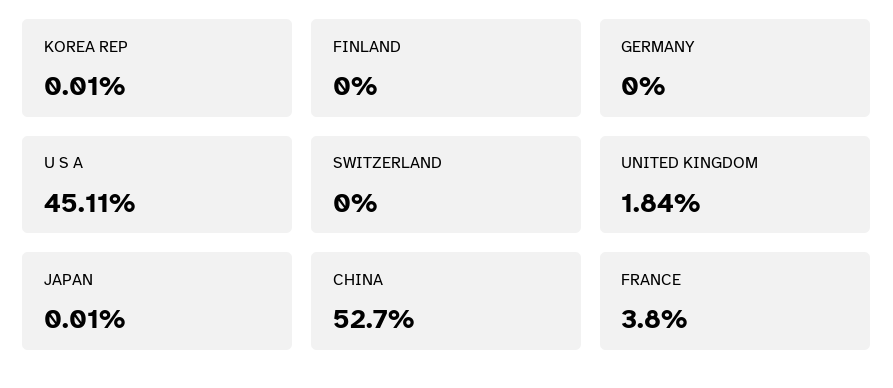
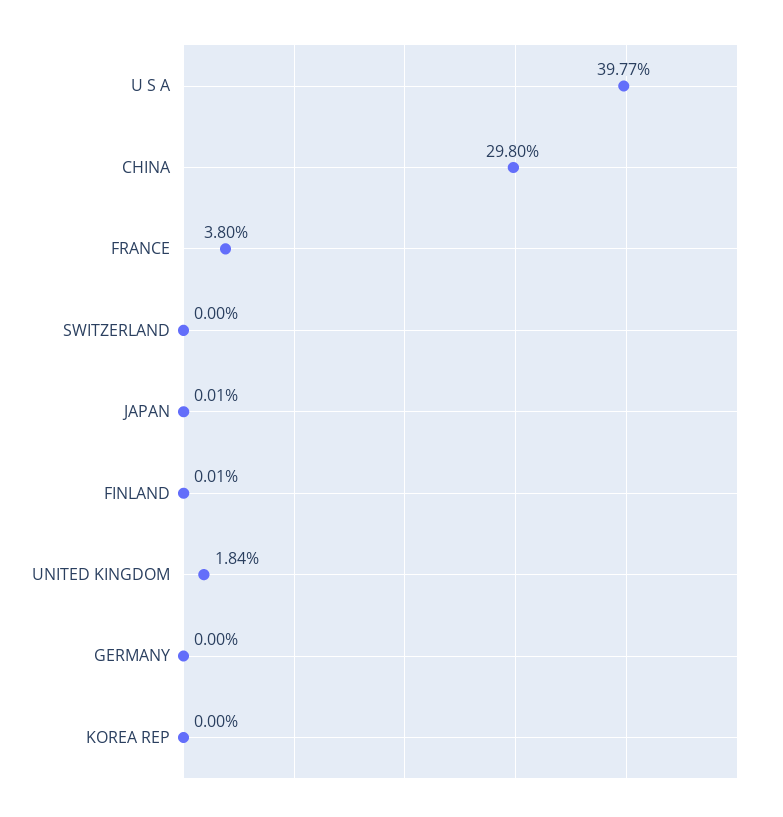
KOREA REP: 0.01 -> 0
FINLAND: 0 -> 0.01
U S A: 45.11 -> 39.77
CHINA: 52.7 -> 29.8

